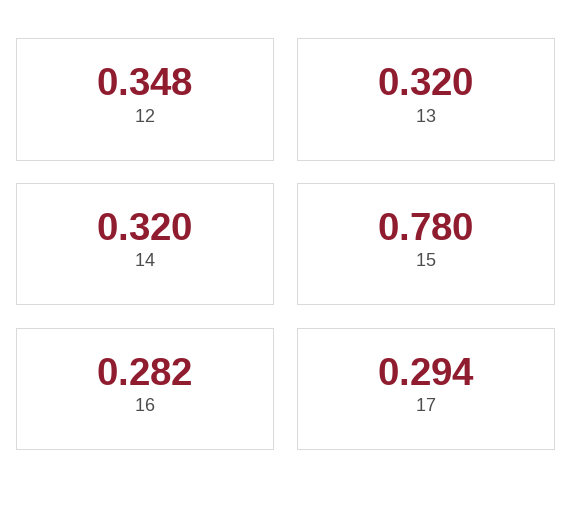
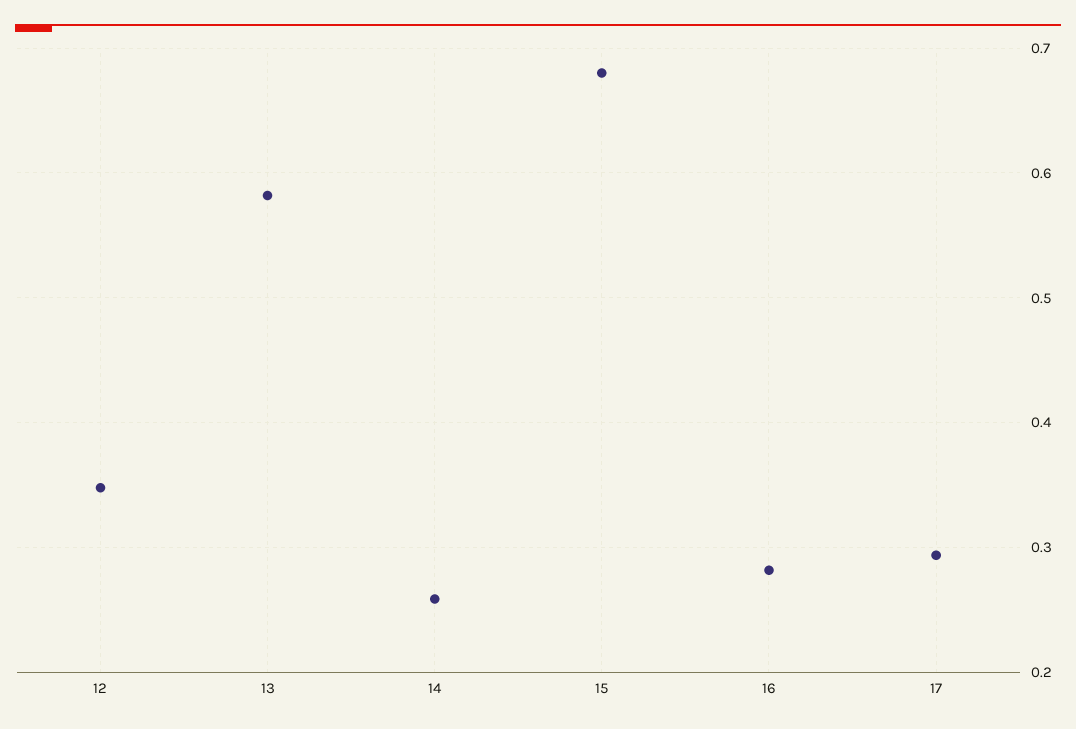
13: 0.32 -> 0.58
14: 0.32 -> 0.26
15: 0.78 -> 0.68

